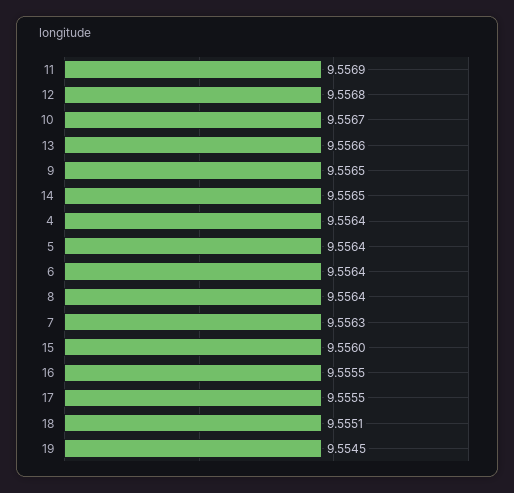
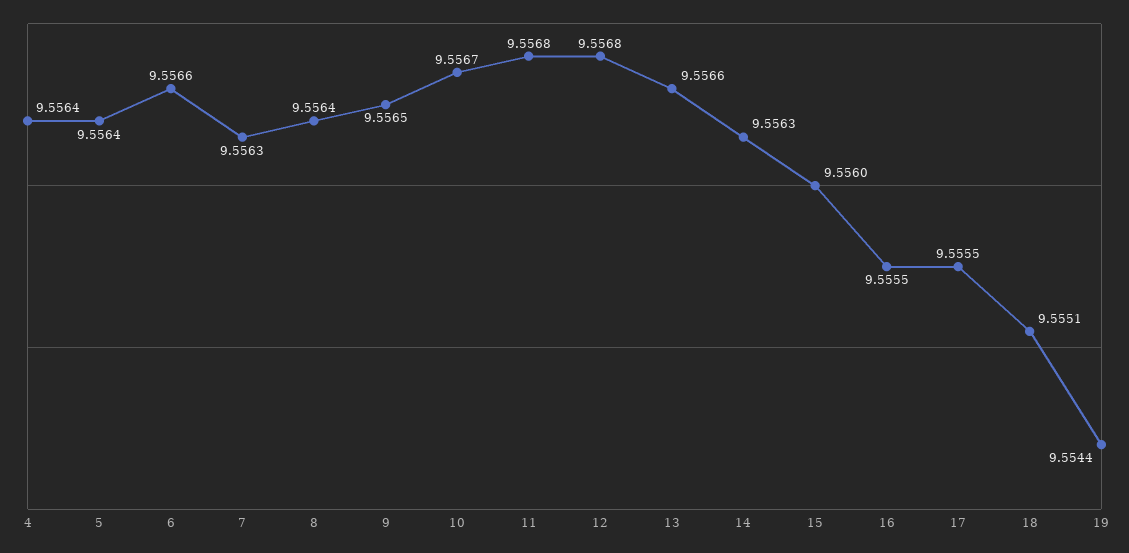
11: 9.5569 -> 9.5568
14: 9.5565 -> 9.5563
6: 9.5564 -> 9.5566
19: 9.5545 -> 9.5544

